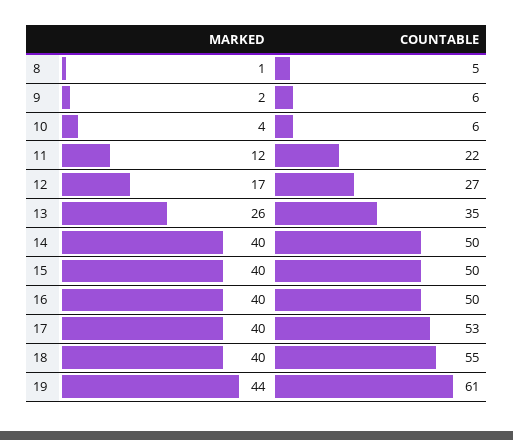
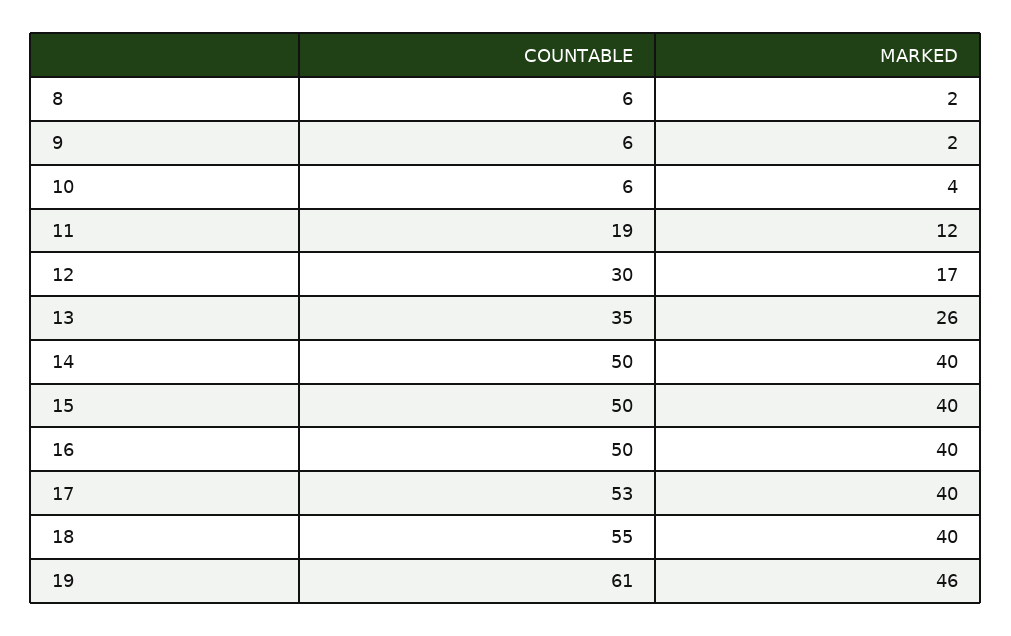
MARKED, 8: 1 -> 2
COUNTABLE, 8: 5 -> 6
COUNTABLE, 11: 22 -> 19
COUNTABLE, 12: 27 -> 30
MARKED, 19: 44 -> 46

